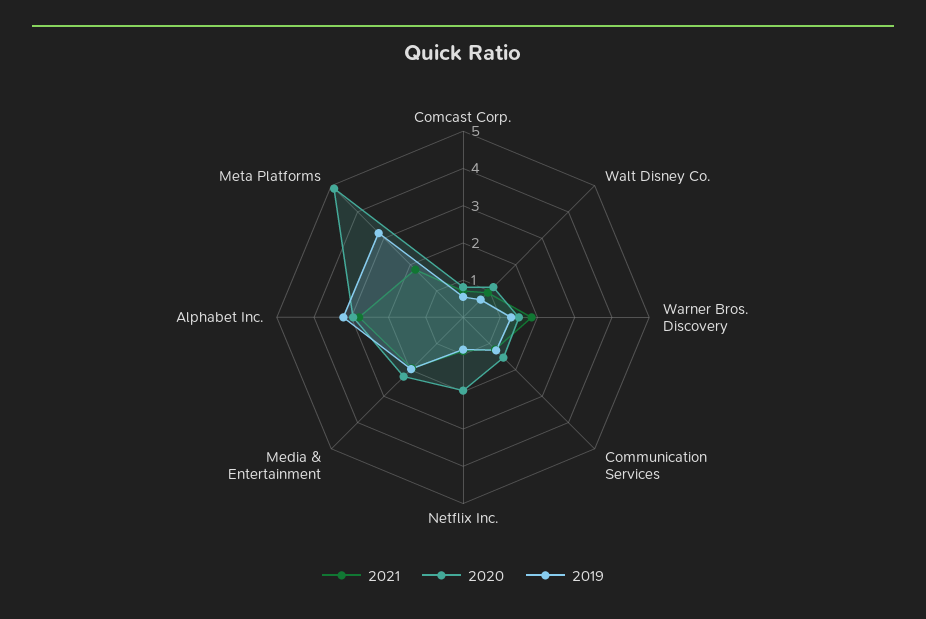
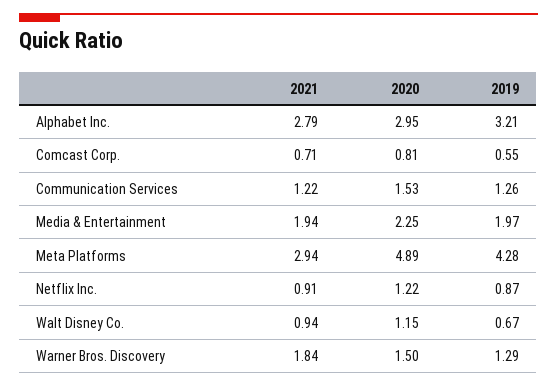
2020, Netflix Inc.: 2 -> 1.22
2021, Meta Platforms: 1.75 -> 2.94
2019, Meta Platforms: 3.25 -> 4.28

